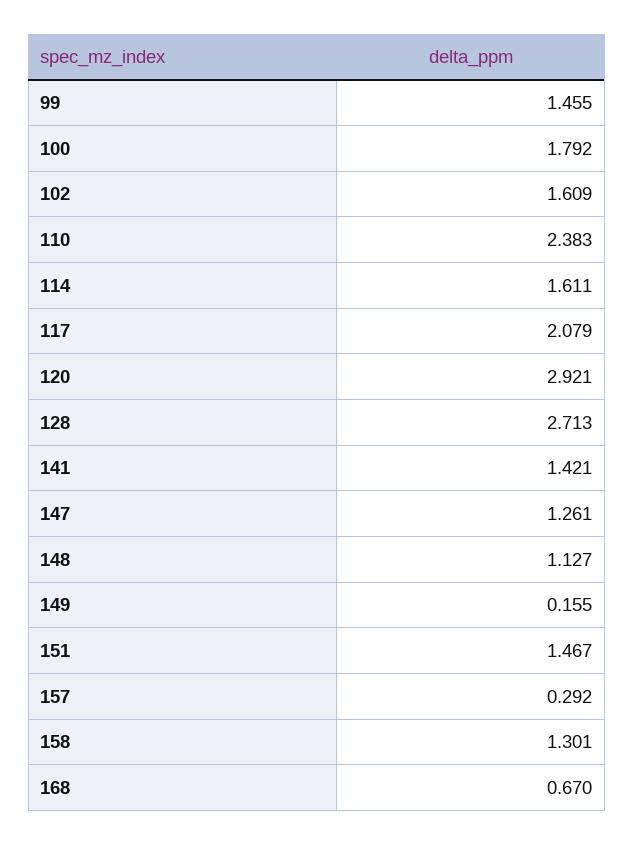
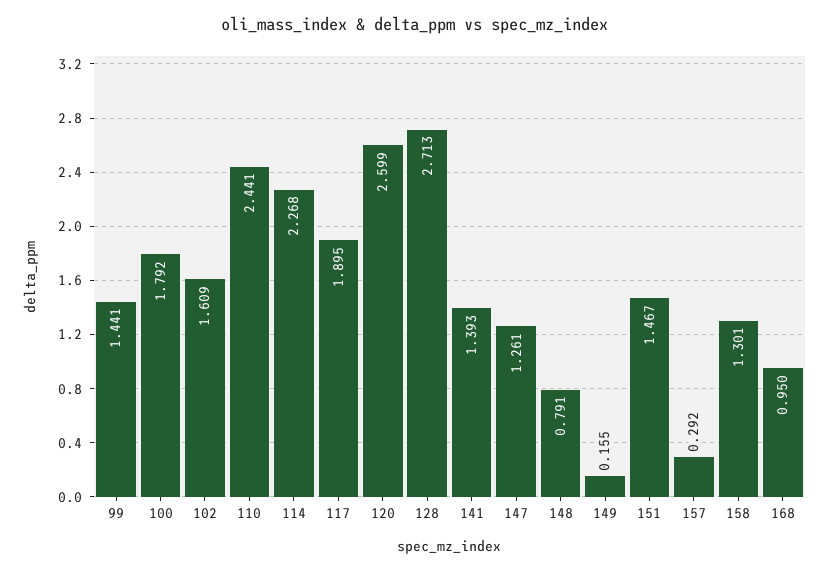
99: 1.455 -> 1.441
110: 2.383 -> 2.441
114: 1.611 -> 2.268
117: 2.079 -> 1.895
120: 2.921 -> 2.599
141: 1.421 -> 1.393
148: 1.127 -> 0.791
168: 0.67 -> 0.95

